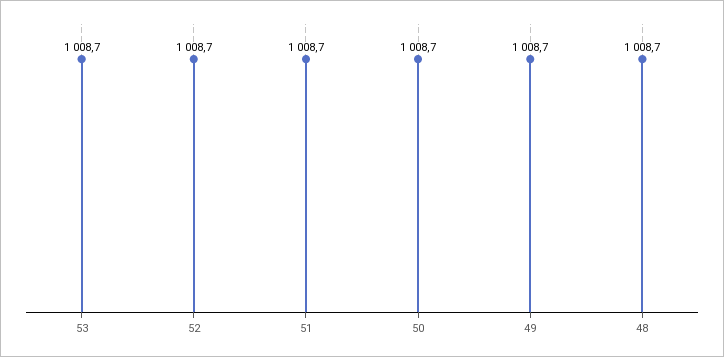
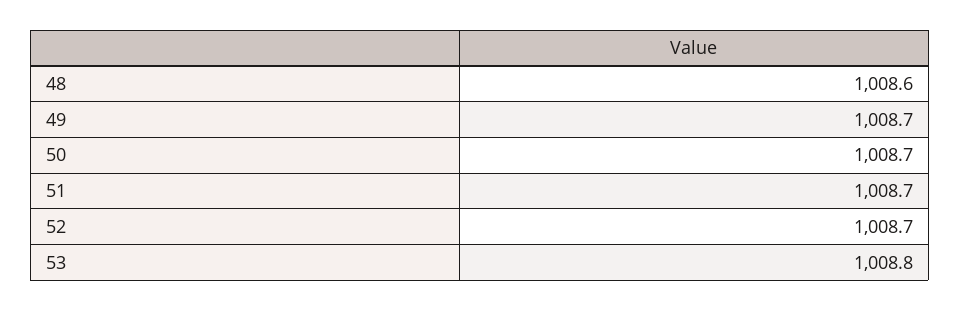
53: 1008.7 -> 1008.8
48: 1008.7 -> 1008.6

